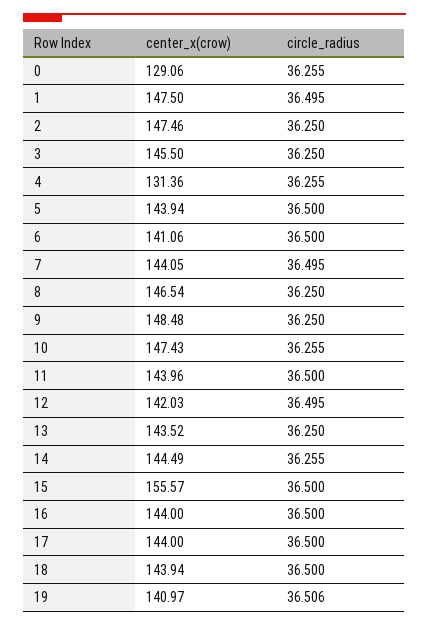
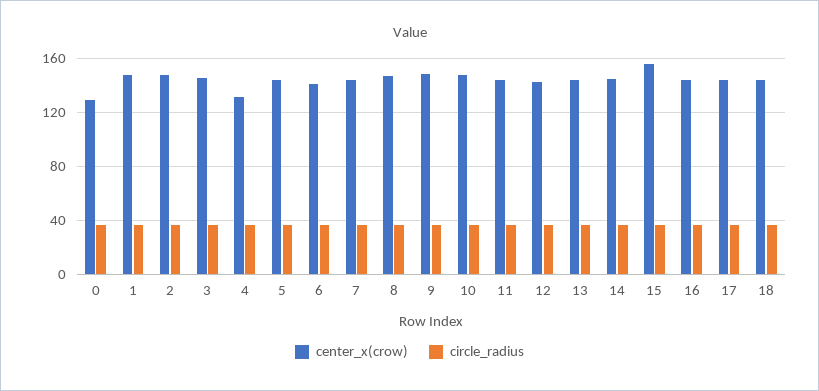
center_x(crow), 19: 140.97 -> none
circle_radius, 19: 36.506 -> none

